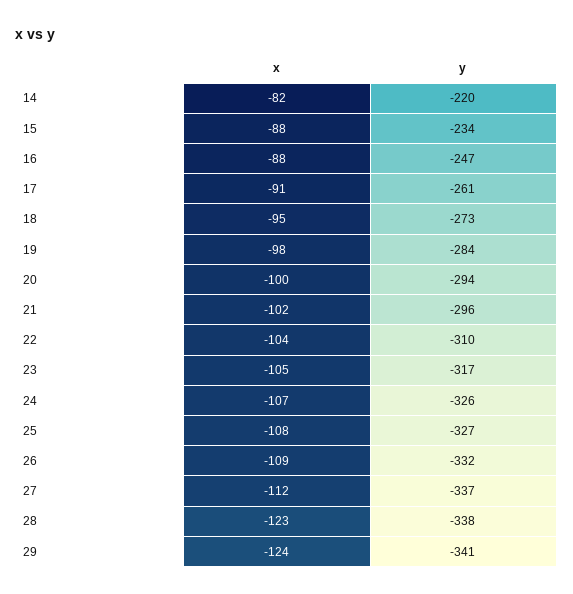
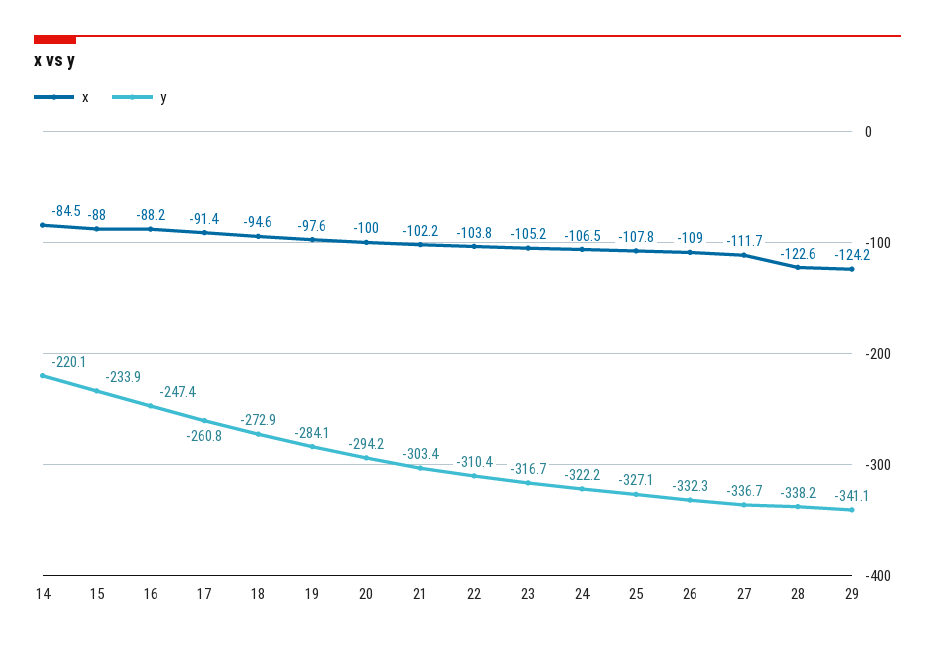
x, 14: -82 -> -84.5
y, 21: -296 -> -303.4
y, 24: -326 -> -322.2

